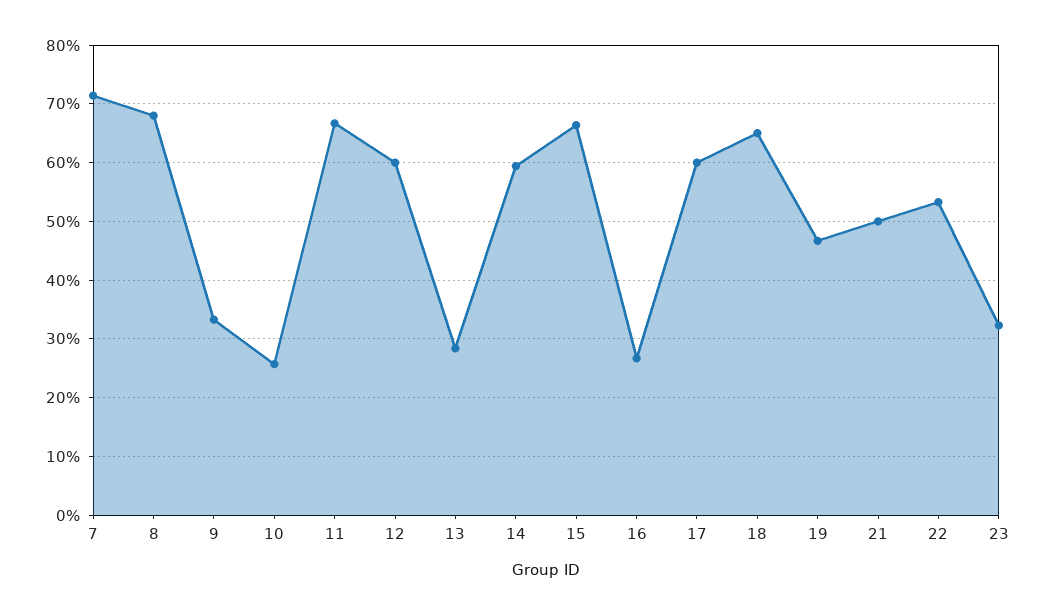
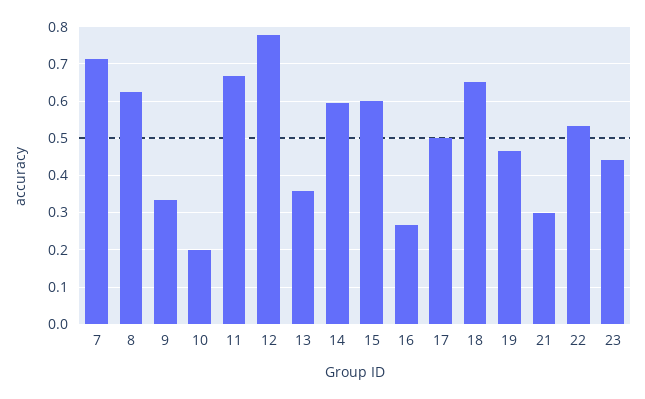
8: 0.68 -> 0.62
10: 0.26 -> 0.2
12: 0.6 -> 0.78
13: 0.28 -> 0.36
15: 0.66 -> 0.6
17: 0.6 -> 0.5
21: 0.5 -> 0.3
23: 0.32 -> 0.44

